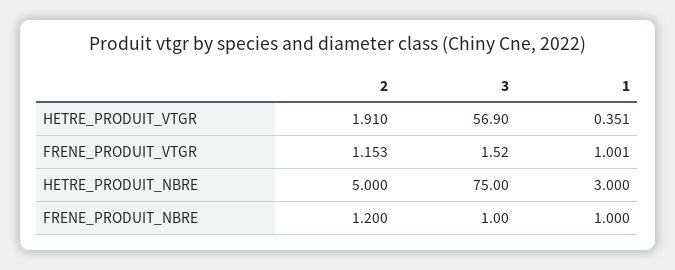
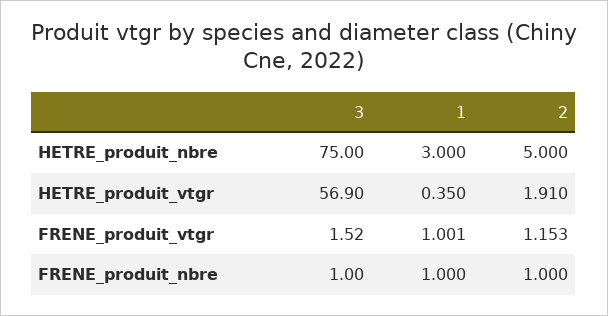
1, HETRE_PRODUIT_VTGR: 0.351 -> 0.35
2, FRENE_PRODUIT_NBRE: 1.2 -> 1

